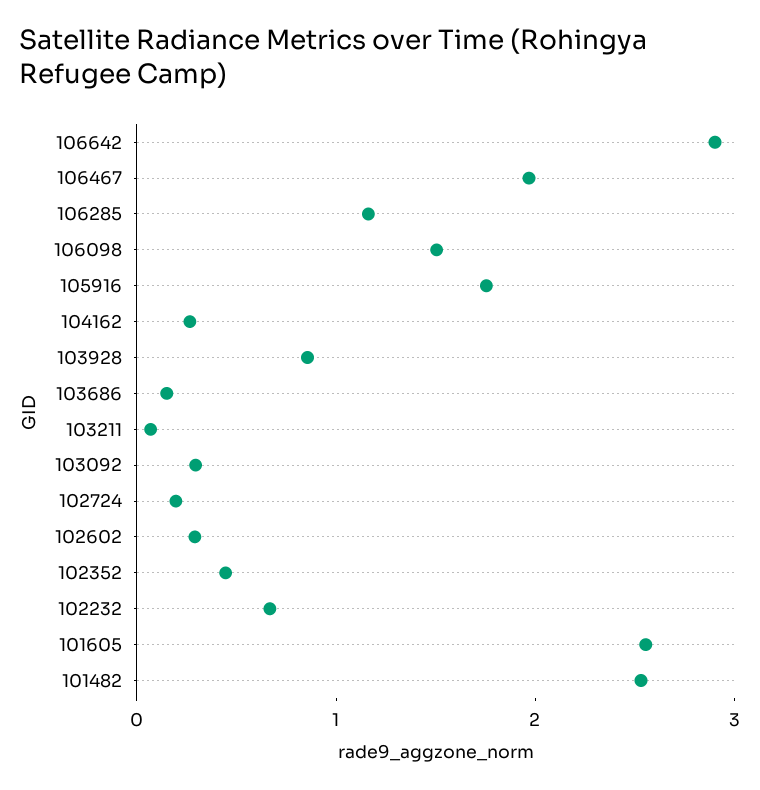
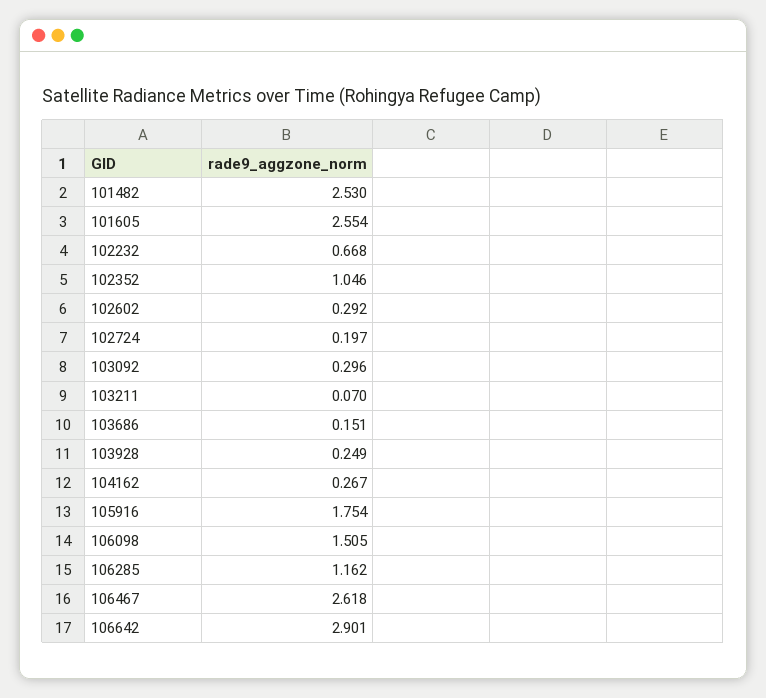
106467: 2 -> 2.618
103928: 0.8 -> 0.249
102352: 0.4 -> 1.046

